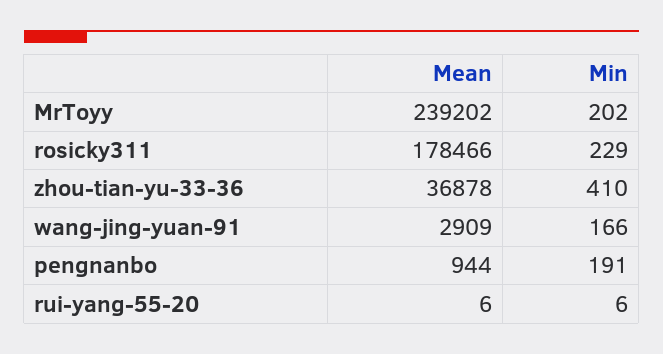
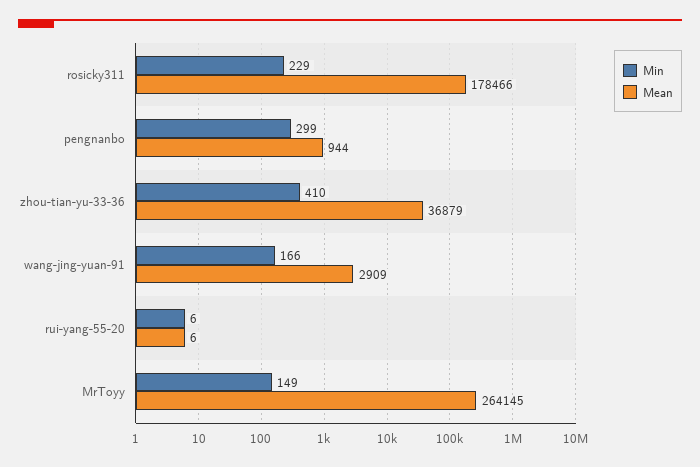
Mean, MrToyy: 239202 -> 264145
Min, MrToyy: 202 -> 149
Mean, zhou-tian-yu-33-36: 36878 -> 36879
Min, pengnanbo: 191 -> 299

